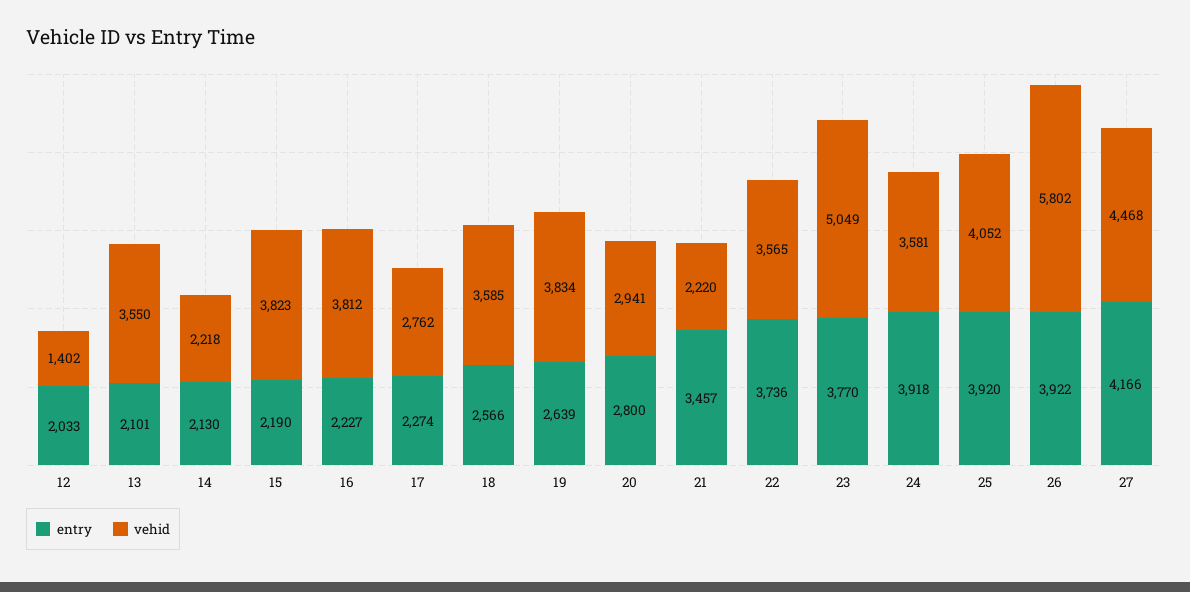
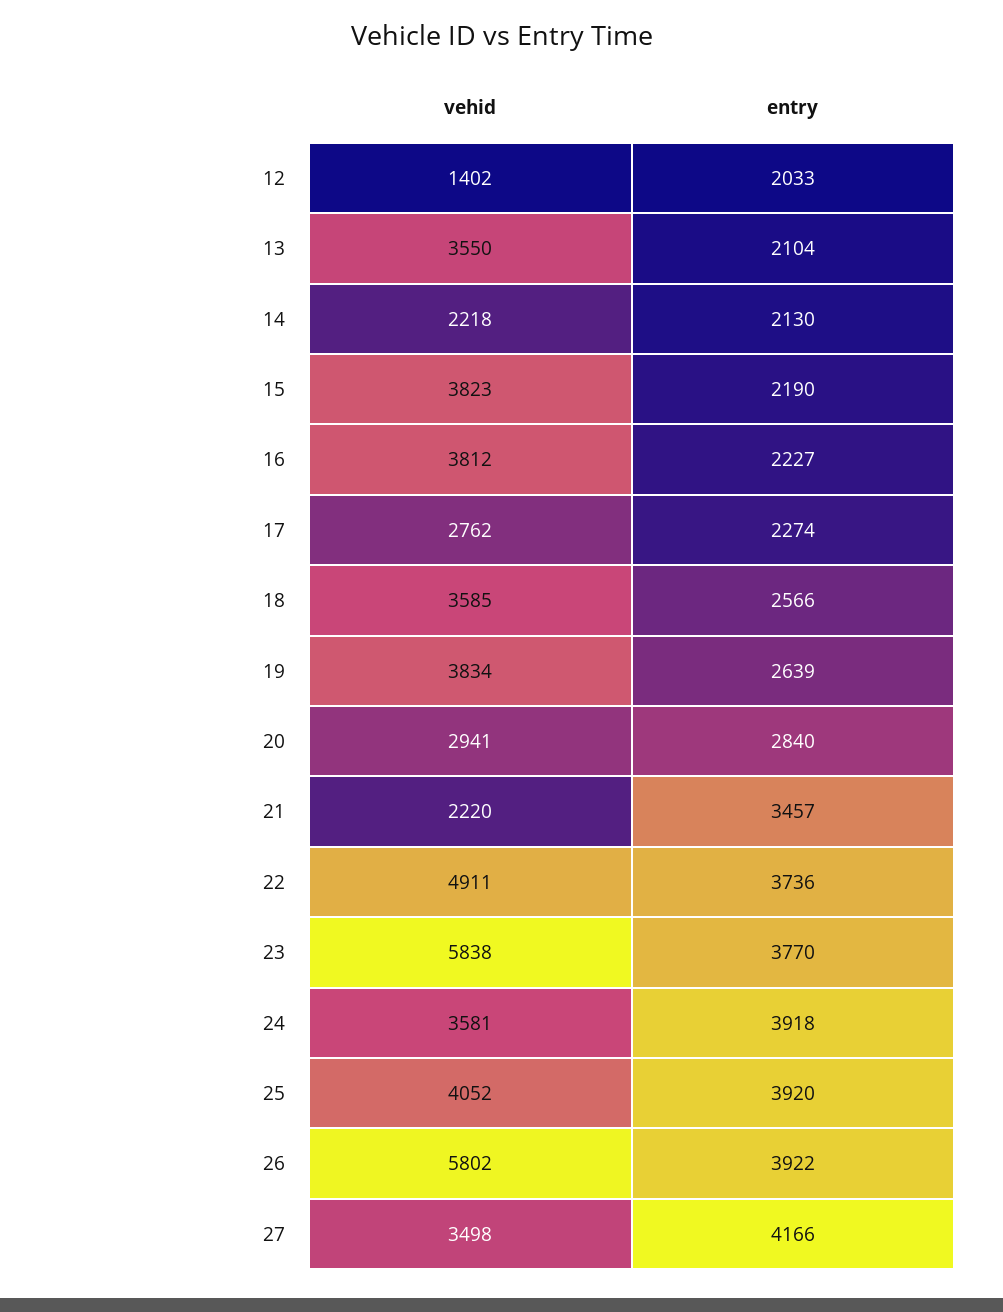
entry, 13: 2101 -> 2104
entry, 20: 2800 -> 2840
vehid, 22: 3565 -> 4911
vehid, 23: 5049 -> 5838
vehid, 27: 4468 -> 3498

